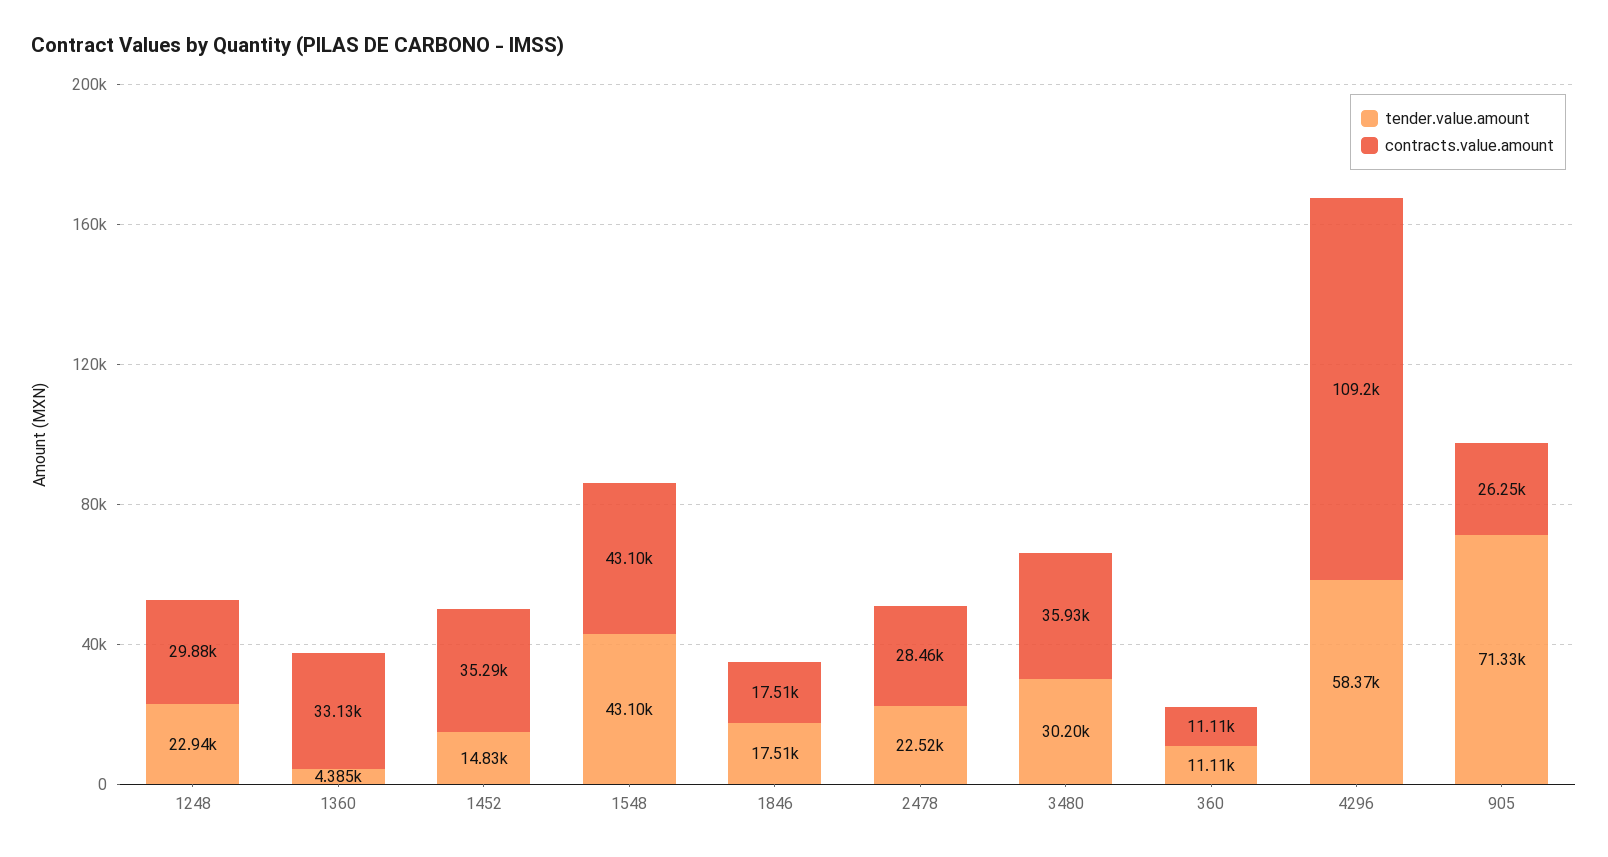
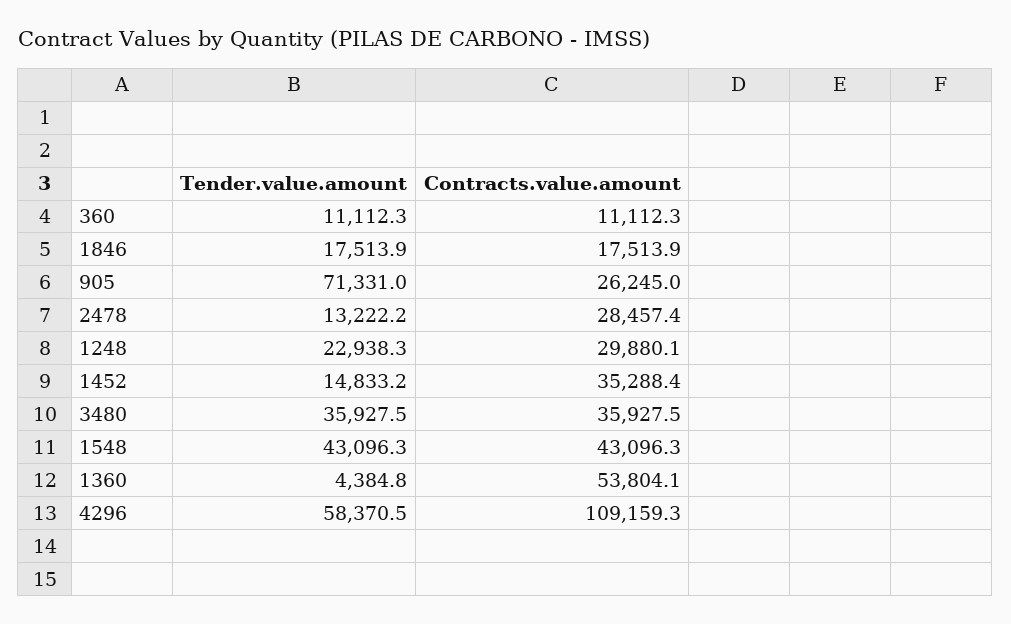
contracts.value.amount, 1360: 33130 -> 53804.1
tender.value.amount, 2478: 22520 -> 13222.2
tender.value.amount, 3480: 30200 -> 35927.5

